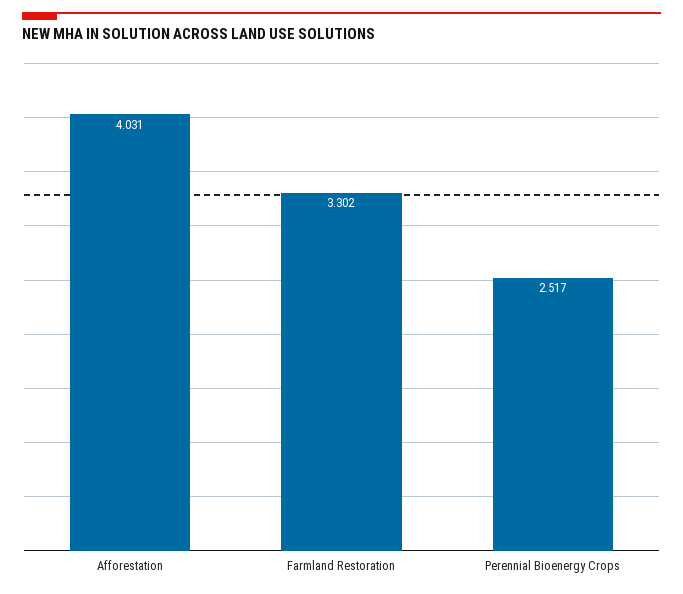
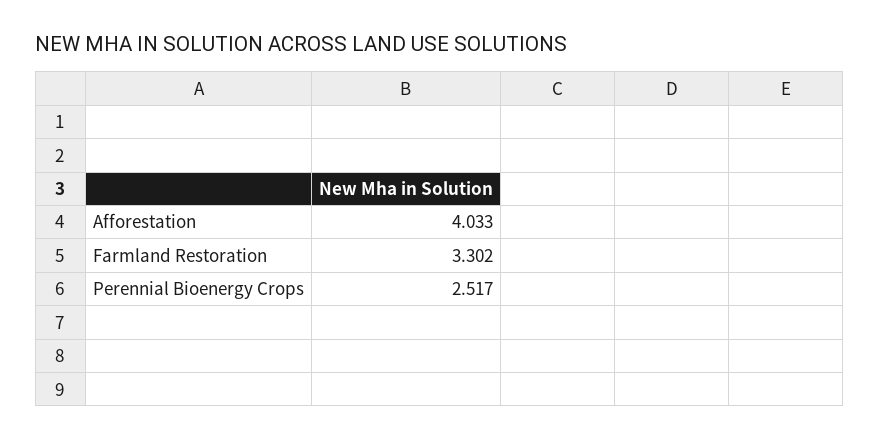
Afforestation: 4.031 -> 4.033

